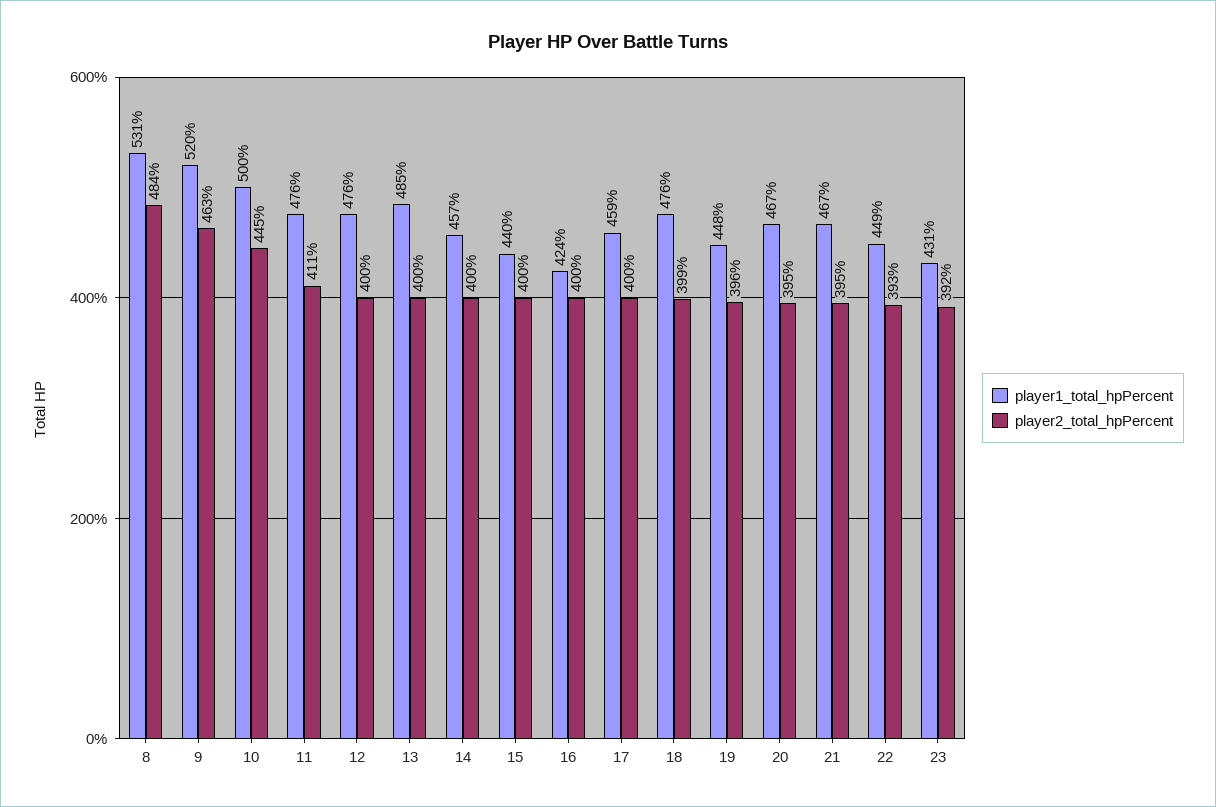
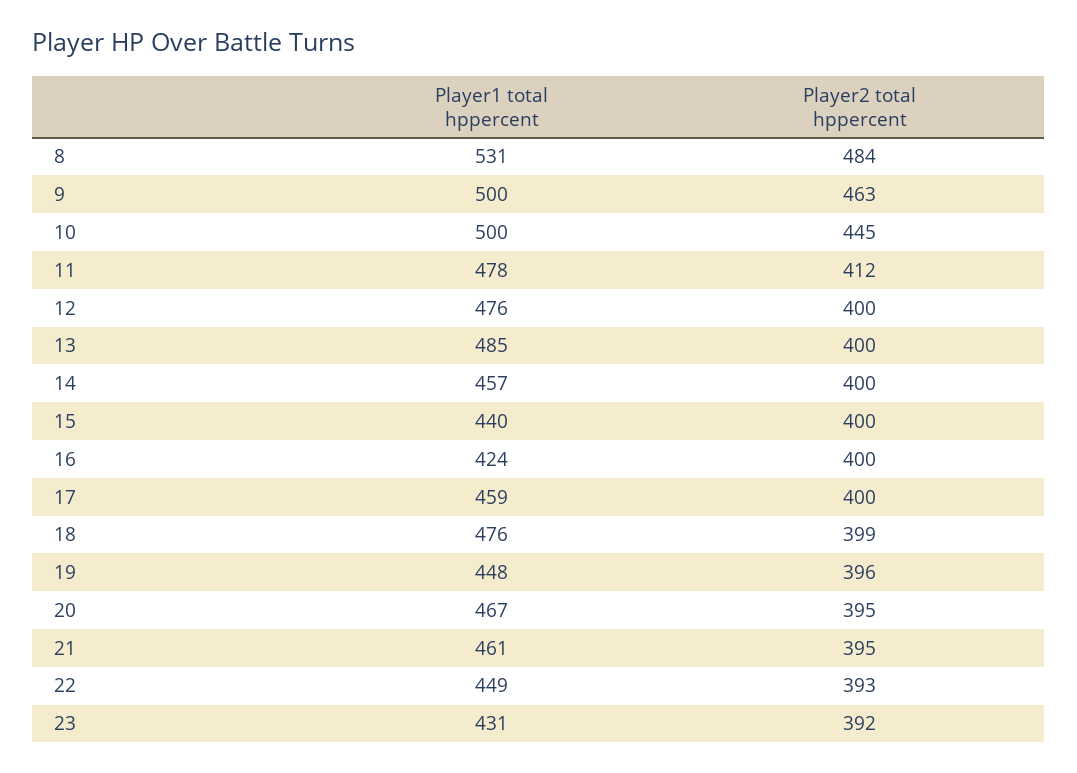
player1_total_hpPercent, 9: 520 -> 500
player1_total_hpPercent, 11: 476 -> 478
player2_total_hpPercent, 11: 411 -> 412
player1_total_hpPercent, 21: 467 -> 461

